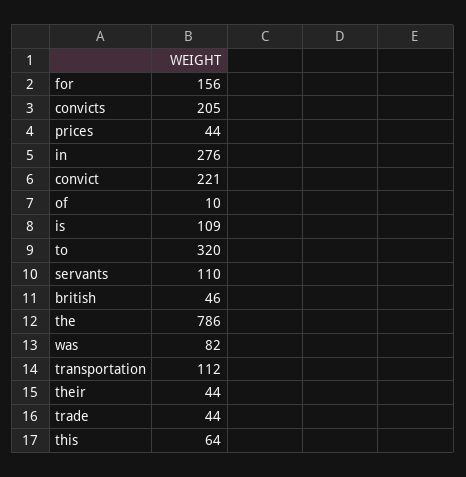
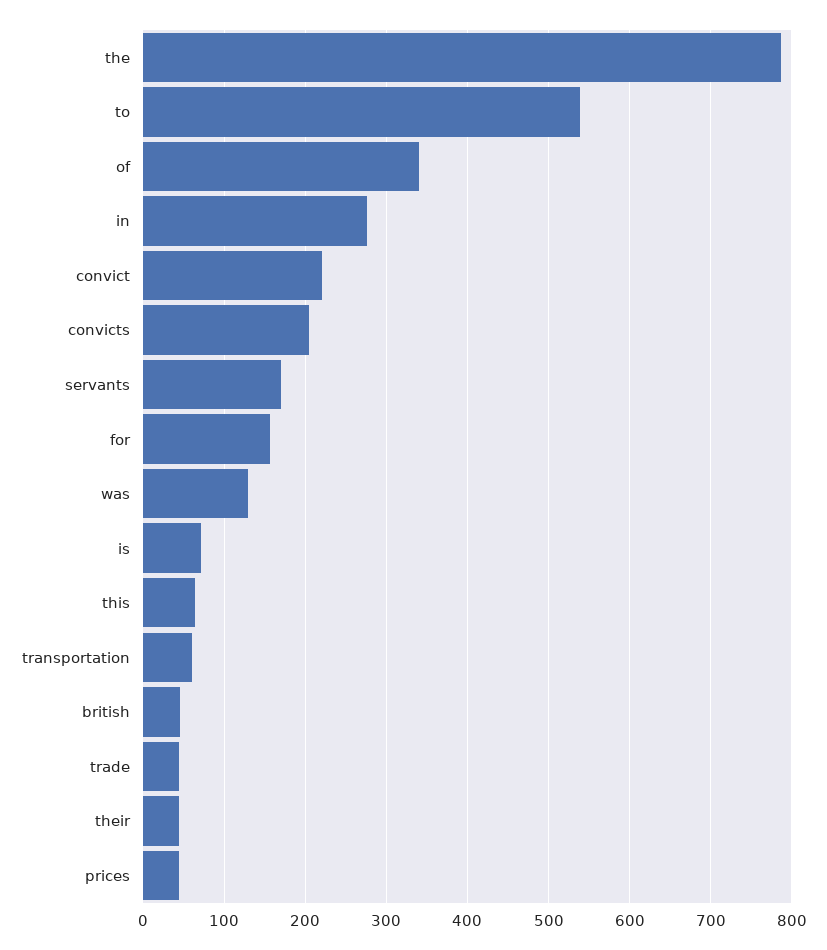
of: 10 -> 340
is: 109 -> 70
to: 320 -> 540
servants: 110 -> 170
was: 82 -> 130
transportation: 112 -> 60

